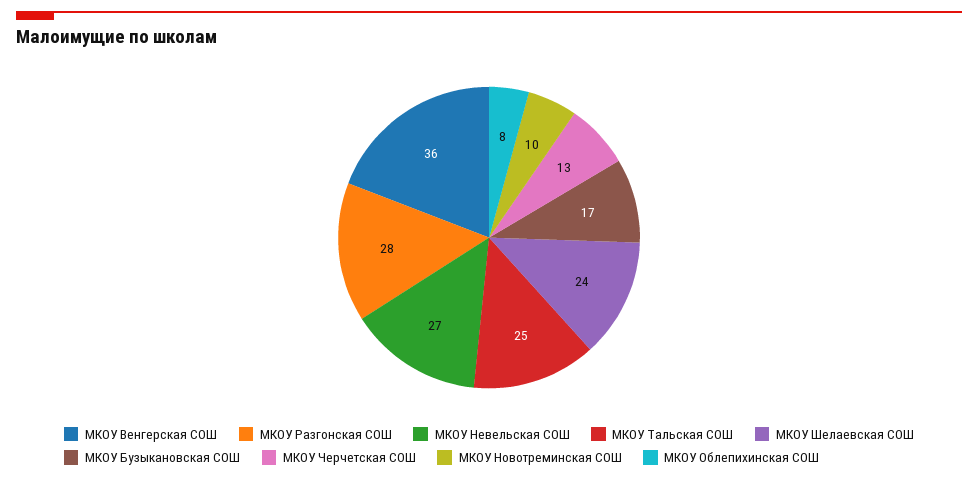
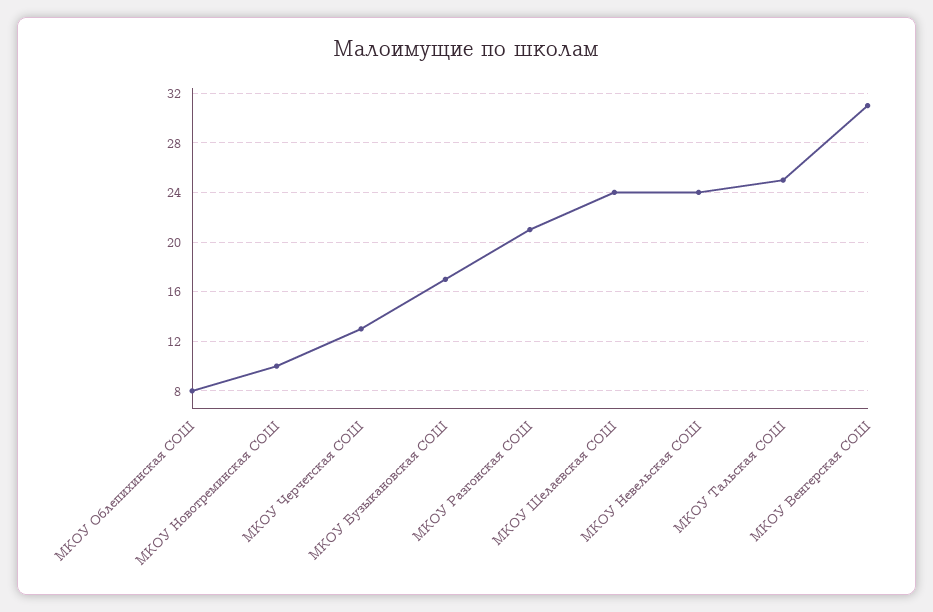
МКОУ Венгерская СОШ: 36 -> 31
МКОУ Разгонская СОШ: 28 -> 21
МКОУ Невельская СОШ: 27 -> 24

